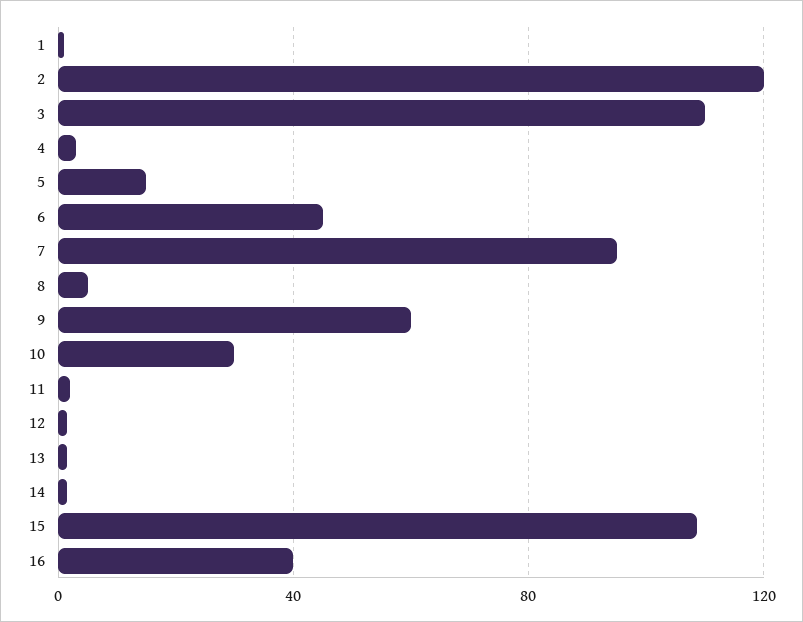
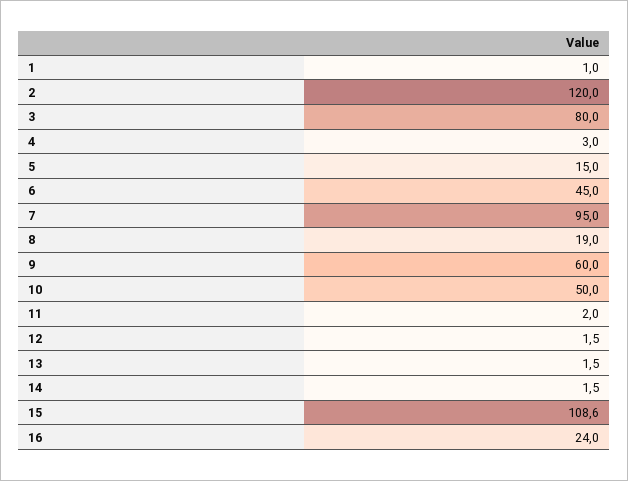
3: 110 -> 80
8: 5 -> 19
10: 30 -> 50
16: 40 -> 24

